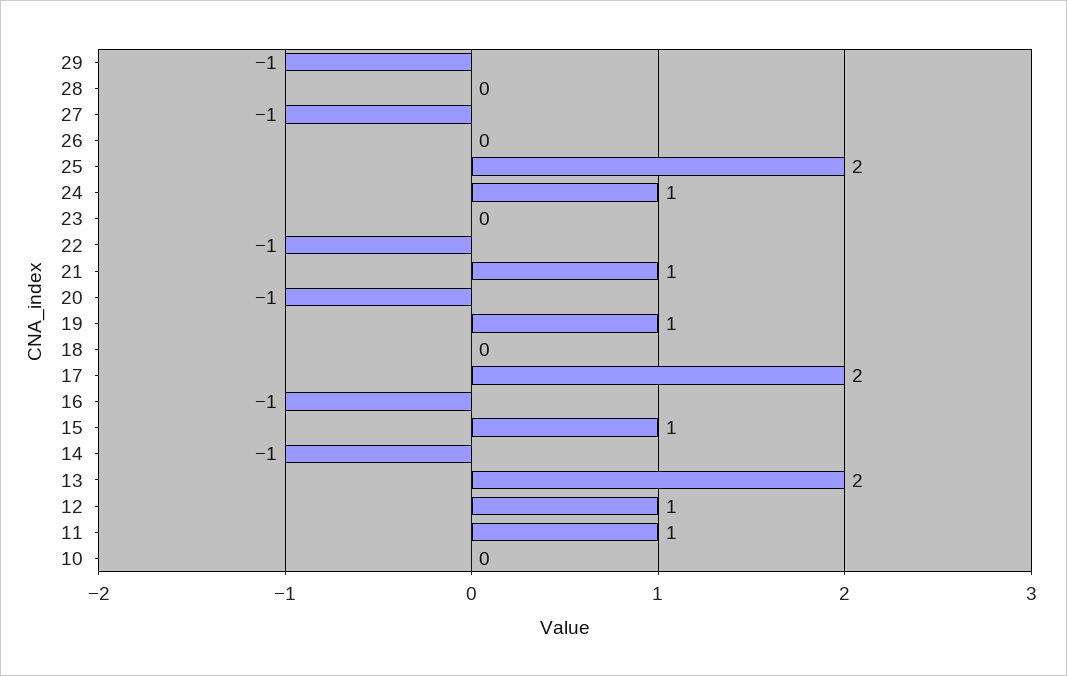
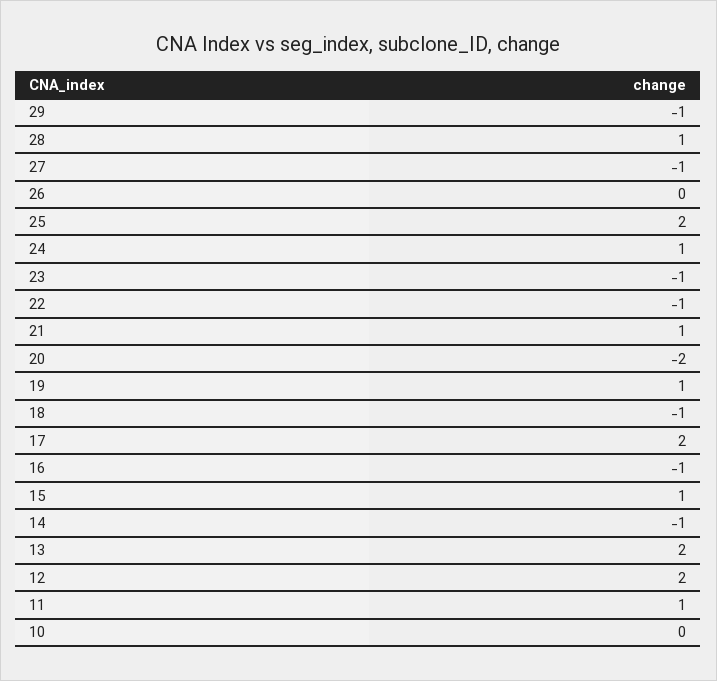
28: 0 -> 1
23: 0 -> -1
20: -1 -> -2
18: 0 -> -1
12: 1 -> 2

